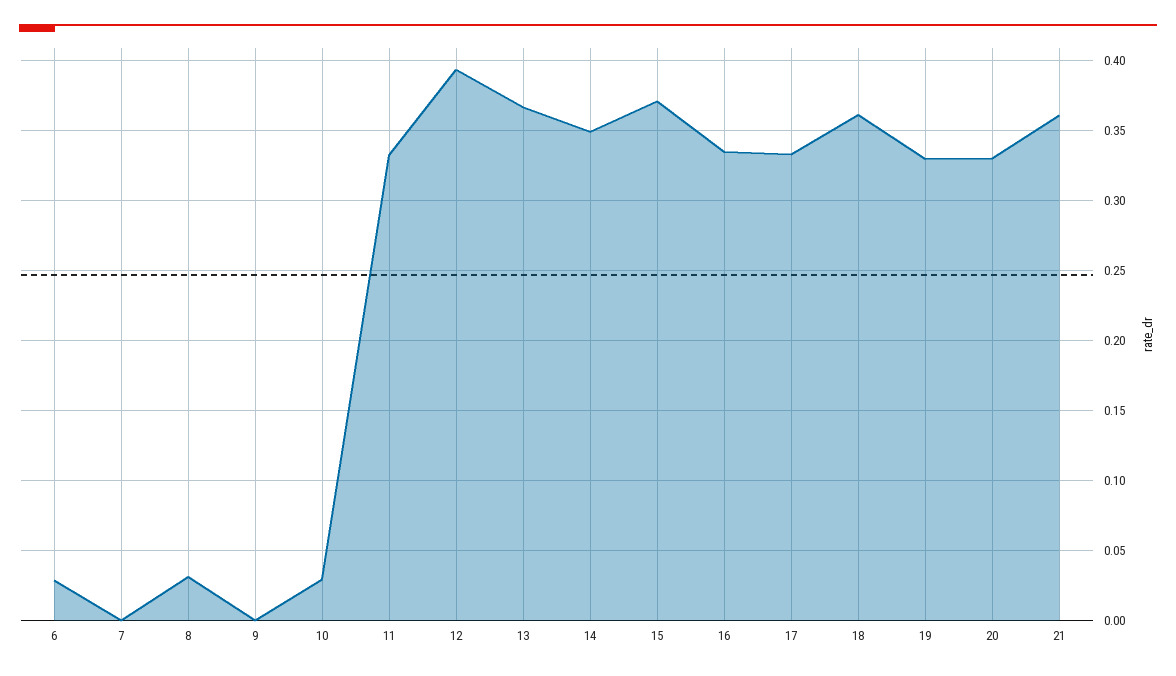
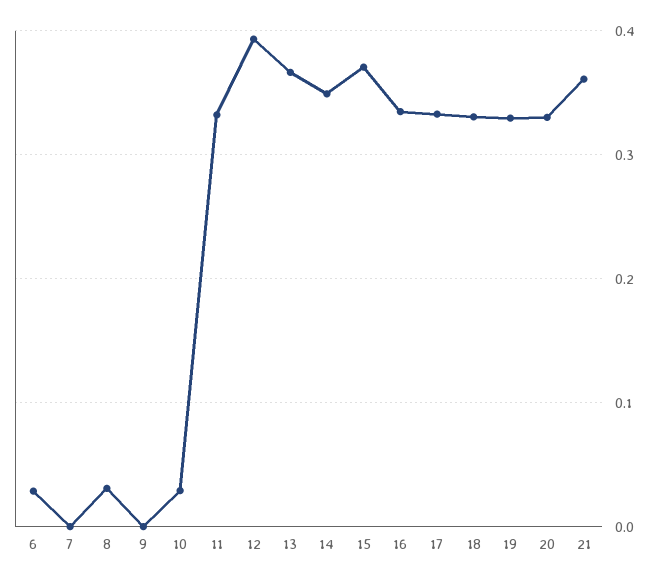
18: 0.36 -> 0.33

